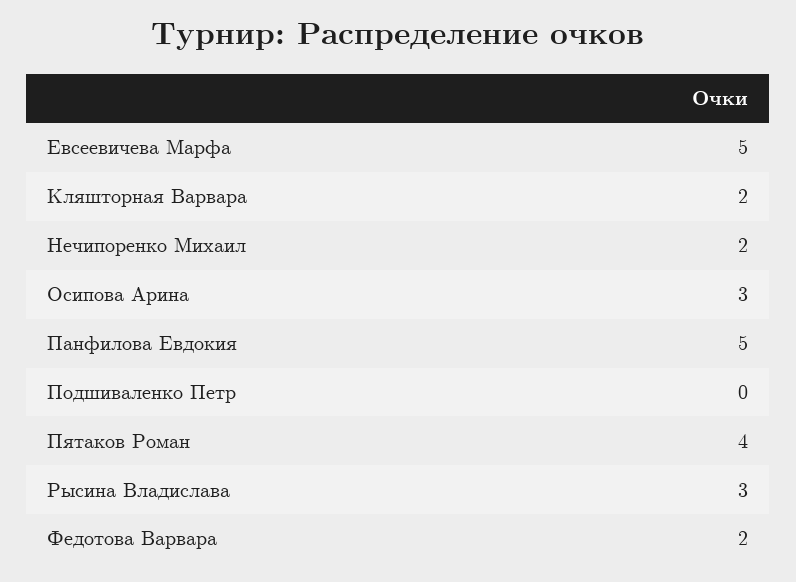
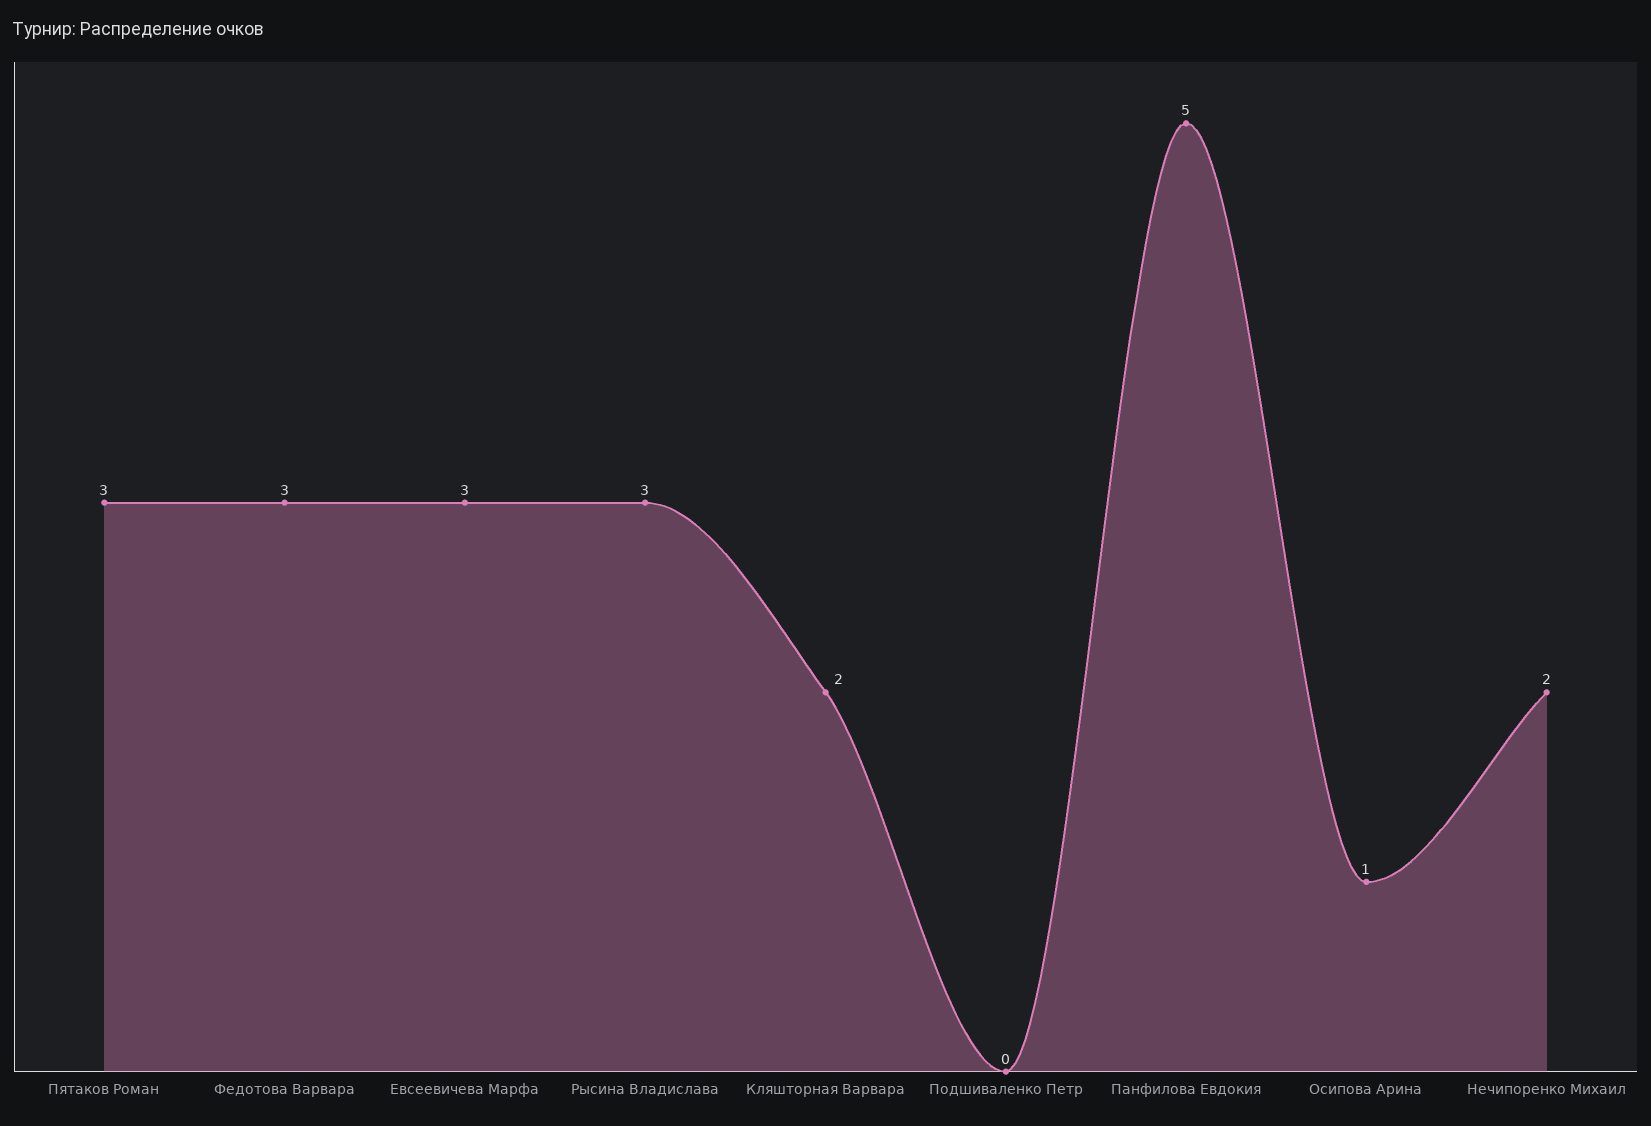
Евсеевичева Марфа: 5 -> 3
Осипова Арина: 3 -> 1
Пятаков Роман: 4 -> 3
Федотова Варвара: 2 -> 3

